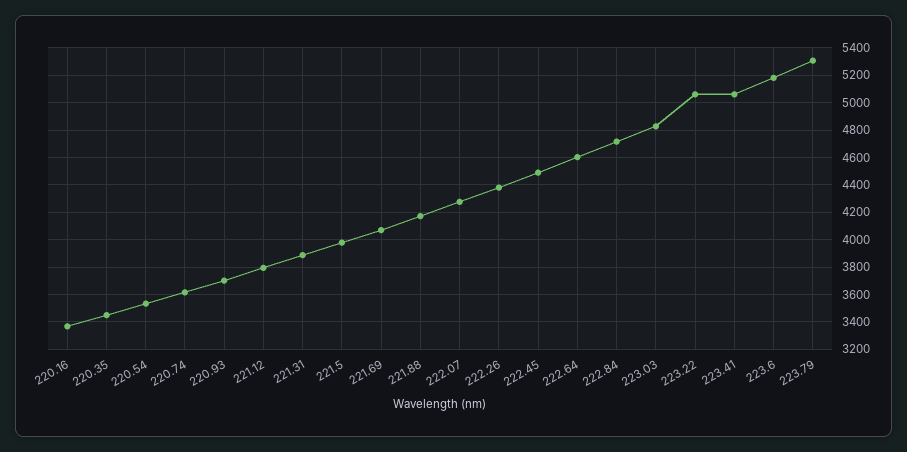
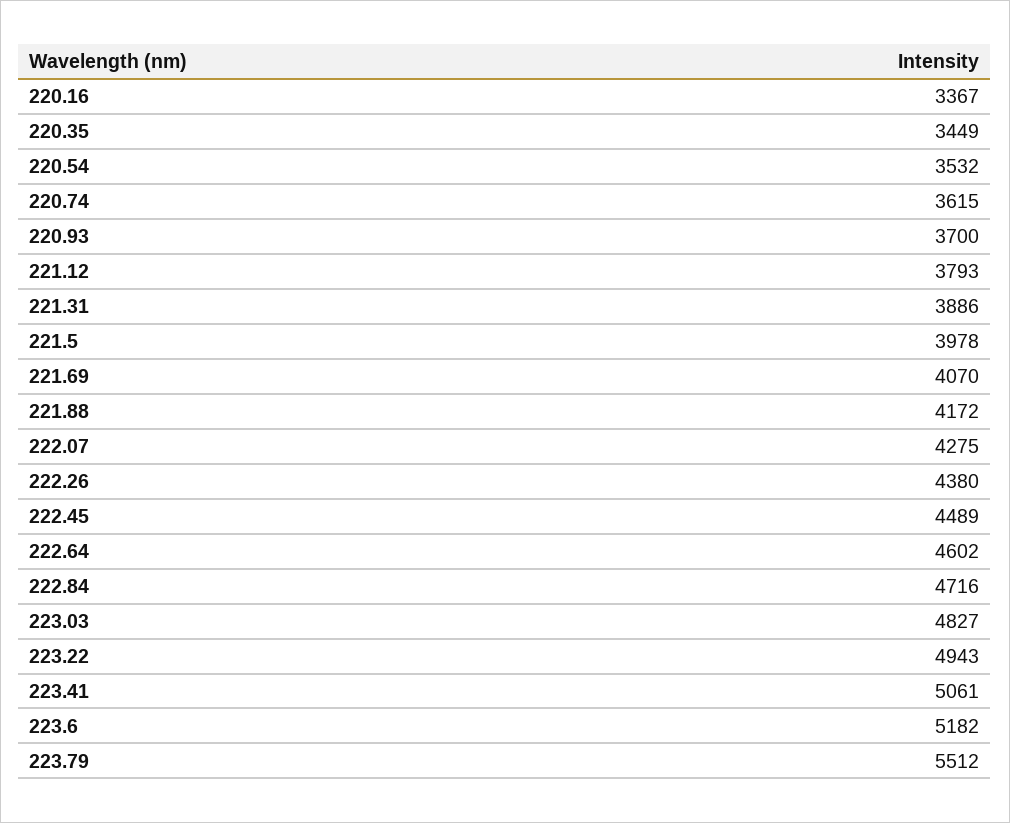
223.22: 5050 -> 4943
223.79: 5300 -> 5512

